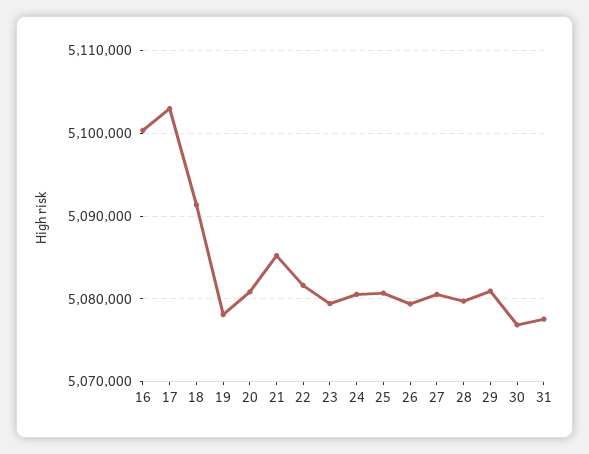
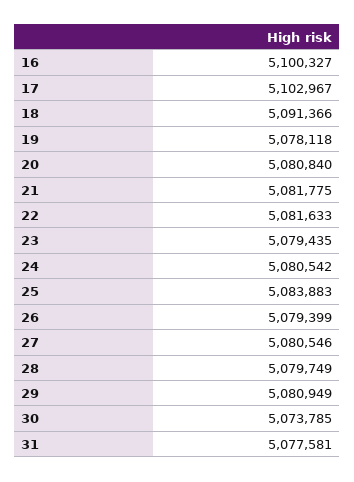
21: 5085000 -> 5081775
25: 5081000 -> 5083883
30: 5077000 -> 5073785

